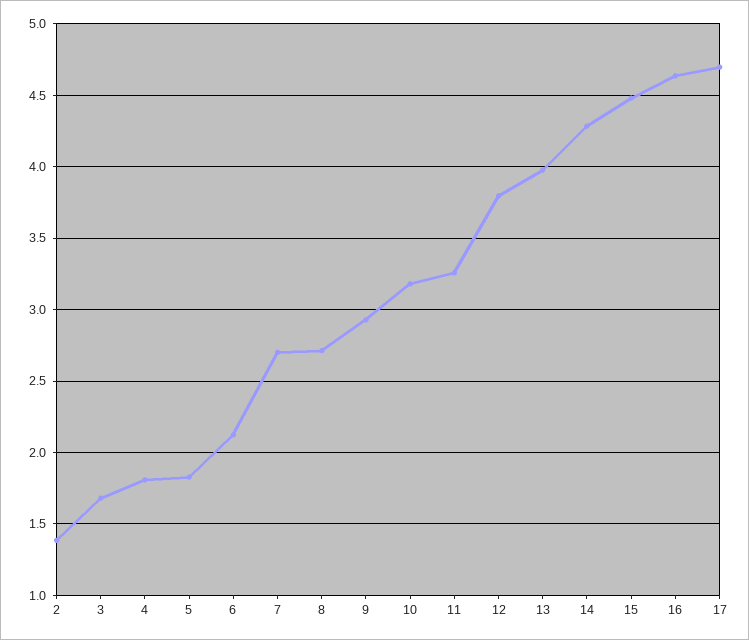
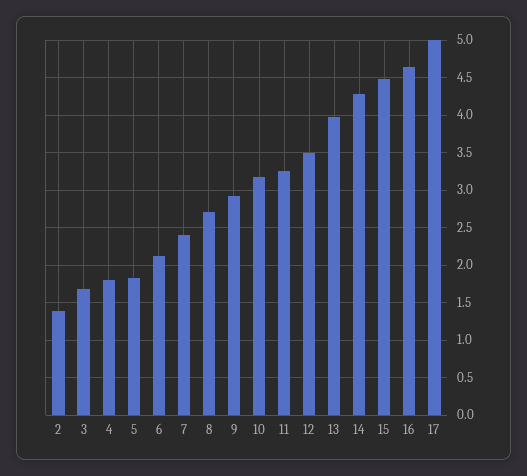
7: 2.7 -> 2.4
12: 3.8 -> 3.5
17: 4.7 -> 5

